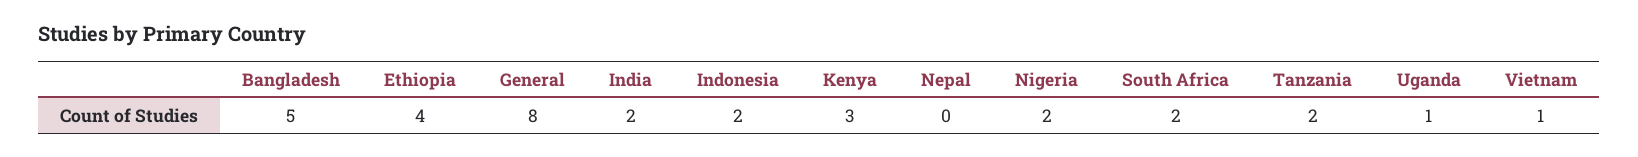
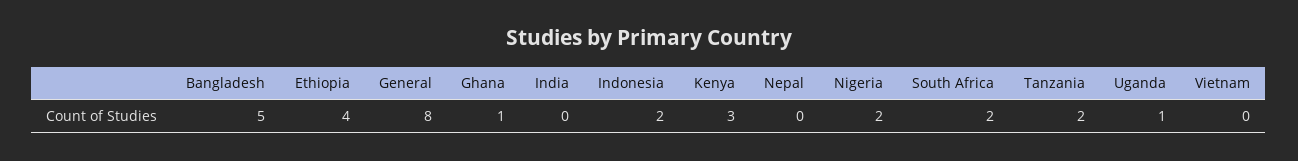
India: 2 -> 0
Vietnam: 1 -> 0
Ghana: none -> 1

